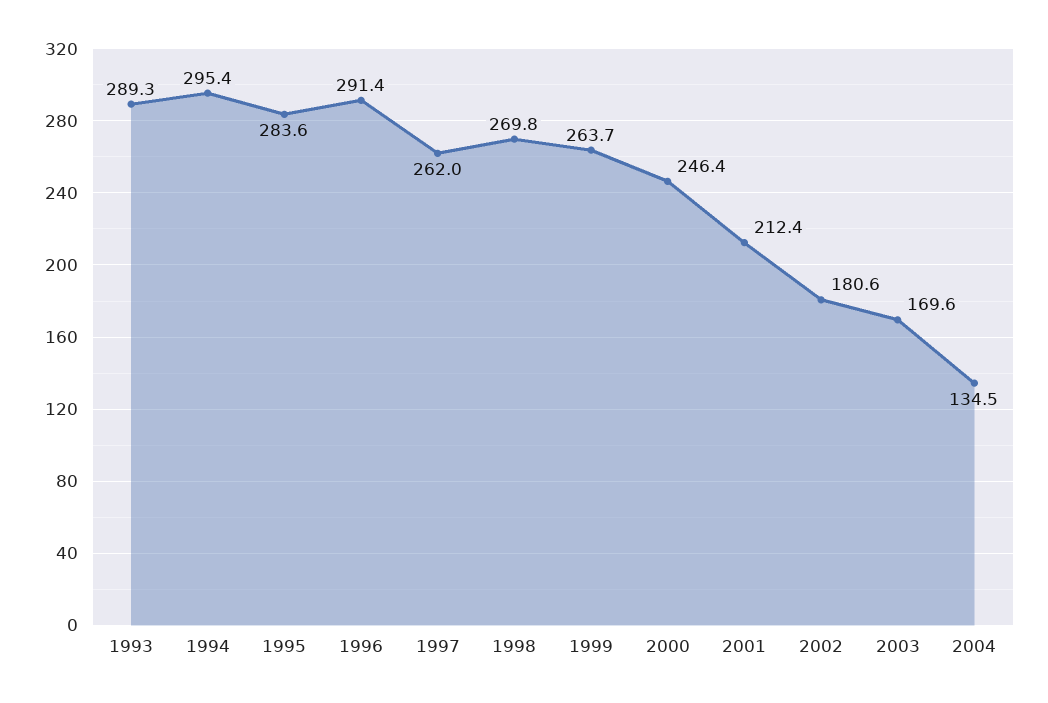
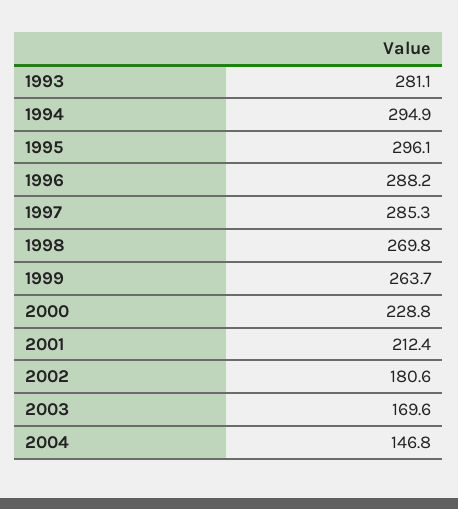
1993: 289.3 -> 281.1
1994: 295.4 -> 294.9
1995: 283.6 -> 296.1
1996: 291.4 -> 288.2
1997: 262 -> 285.3
2000: 246.4 -> 228.8
2004: 134.5 -> 146.8

